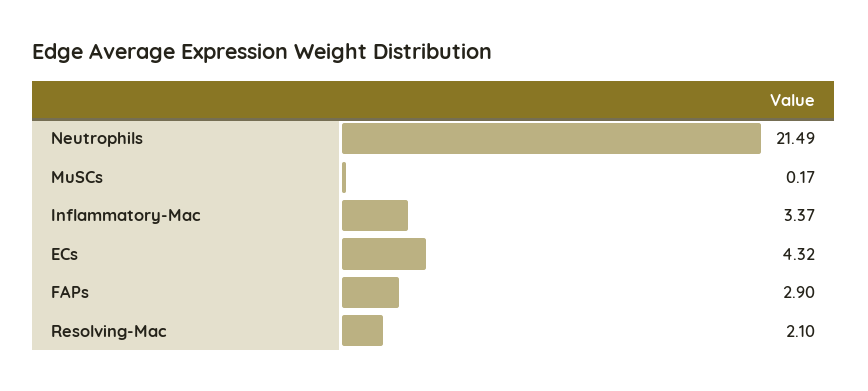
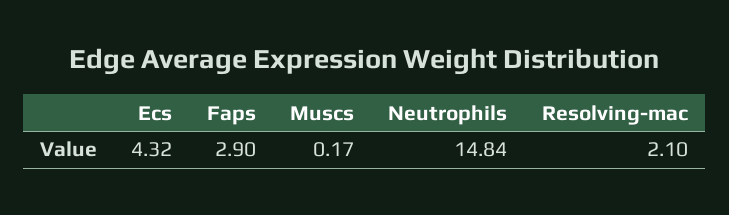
Neutrophils: 21.49 -> 14.84
Inflammatory-Mac: 3.37 -> none

